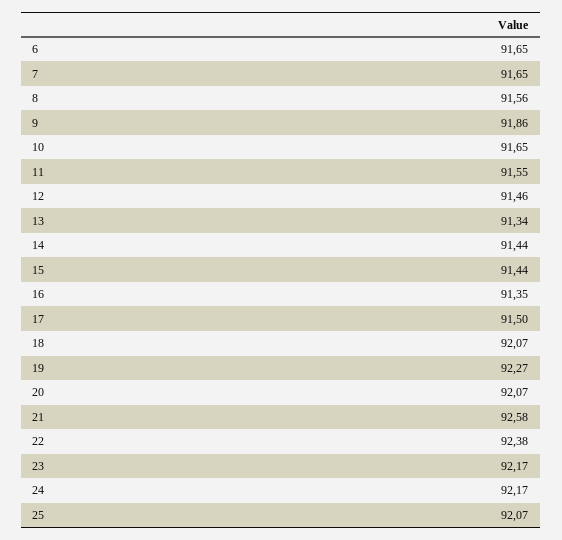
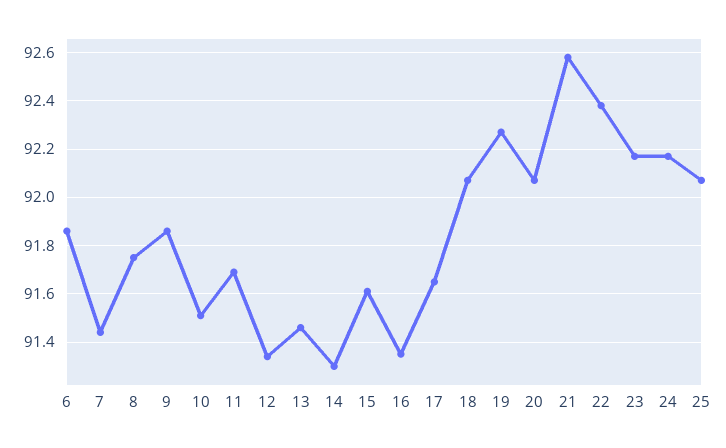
6: 91.65 -> 91.85
7: 91.65 -> 91.45
8: 91.56 -> 91.75
10: 91.65 -> 91.5
11: 91.55 -> 91.7
12: 91.46 -> 91.35
13: 91.34 -> 91.45
14: 91.44 -> 91.3
15: 91.44 -> 91.6
17: 91.5 -> 91.65

